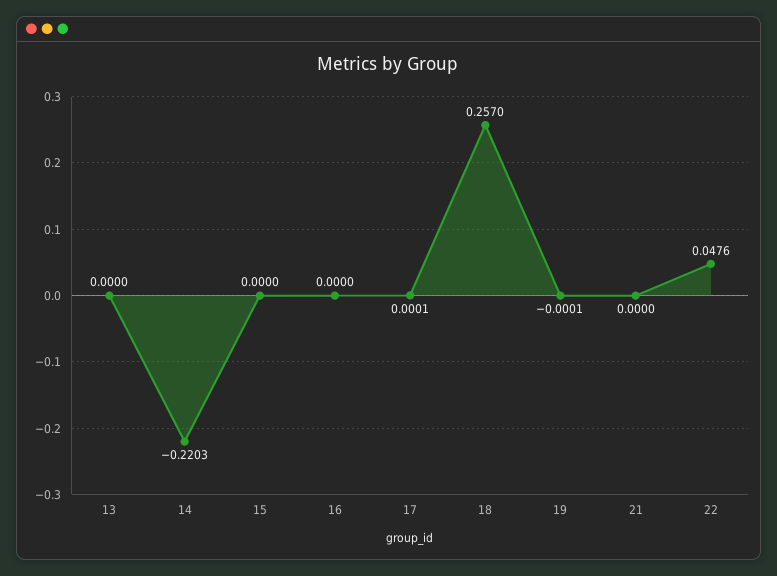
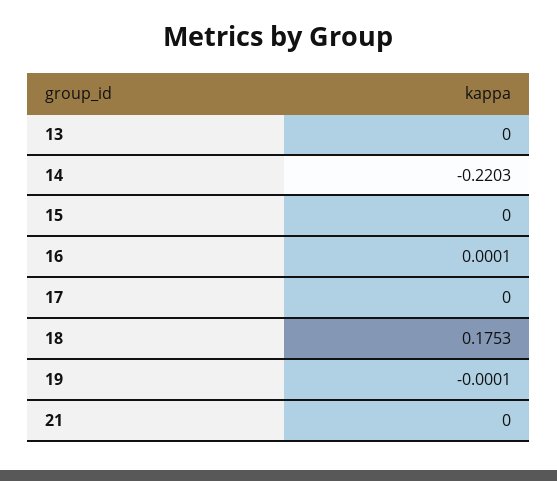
16: 0 -> 0.0001
17: 0.0001 -> 0
18: 0.257 -> 0.1753
22: 0.0476 -> none

